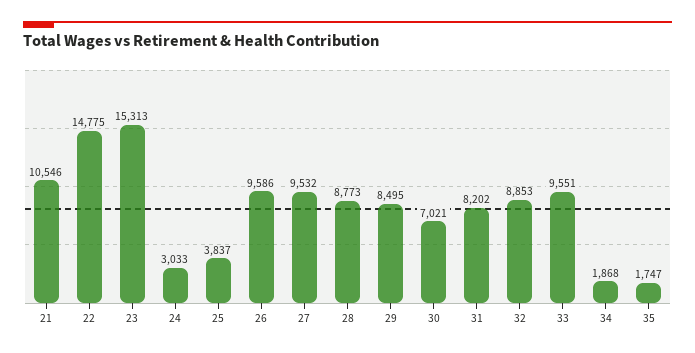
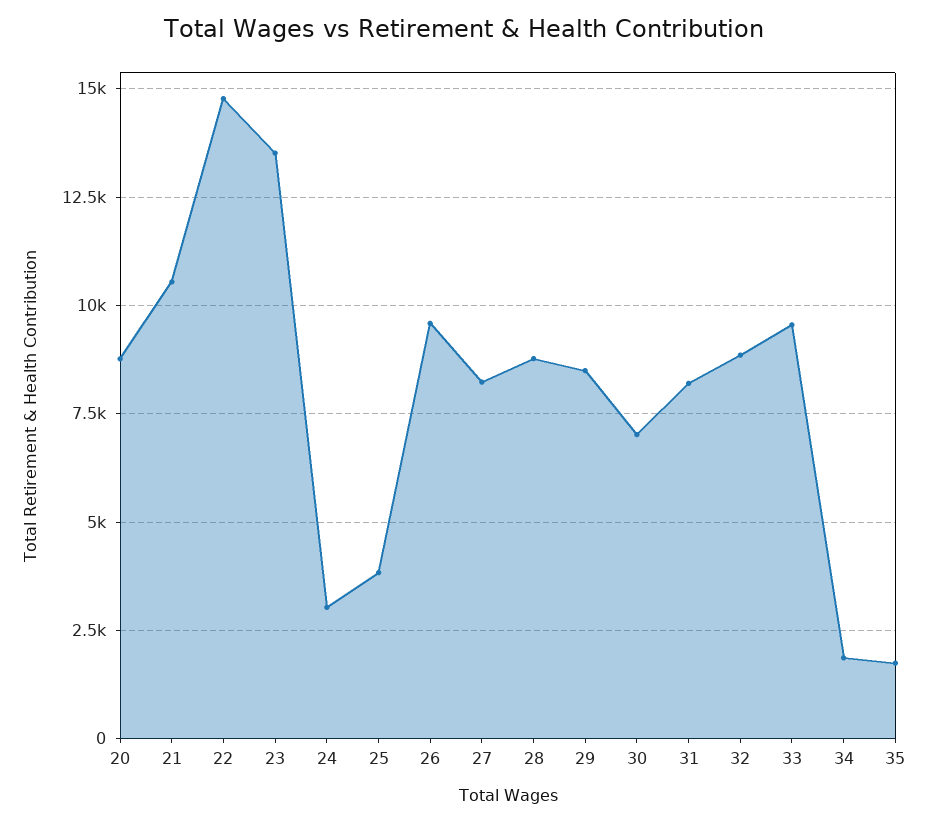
23: 15313 -> 13500
27: 9532 -> 8250
20: none -> 8750

